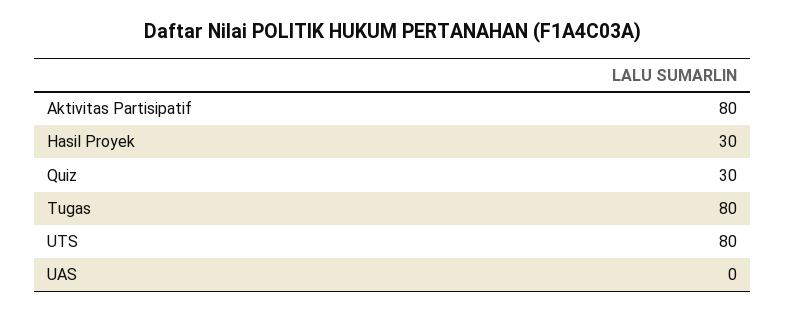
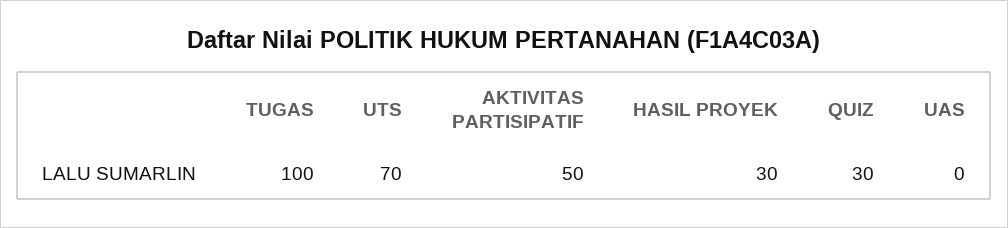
Aktivitas Partisipatif: 80 -> 50
Tugas: 80 -> 100
UTS: 80 -> 70

